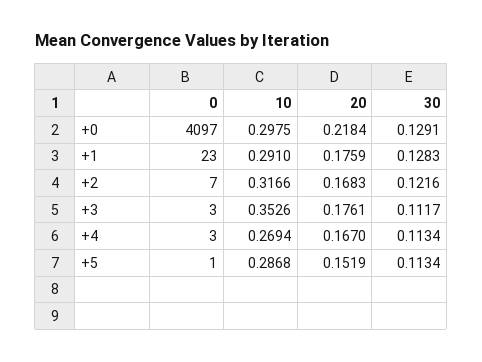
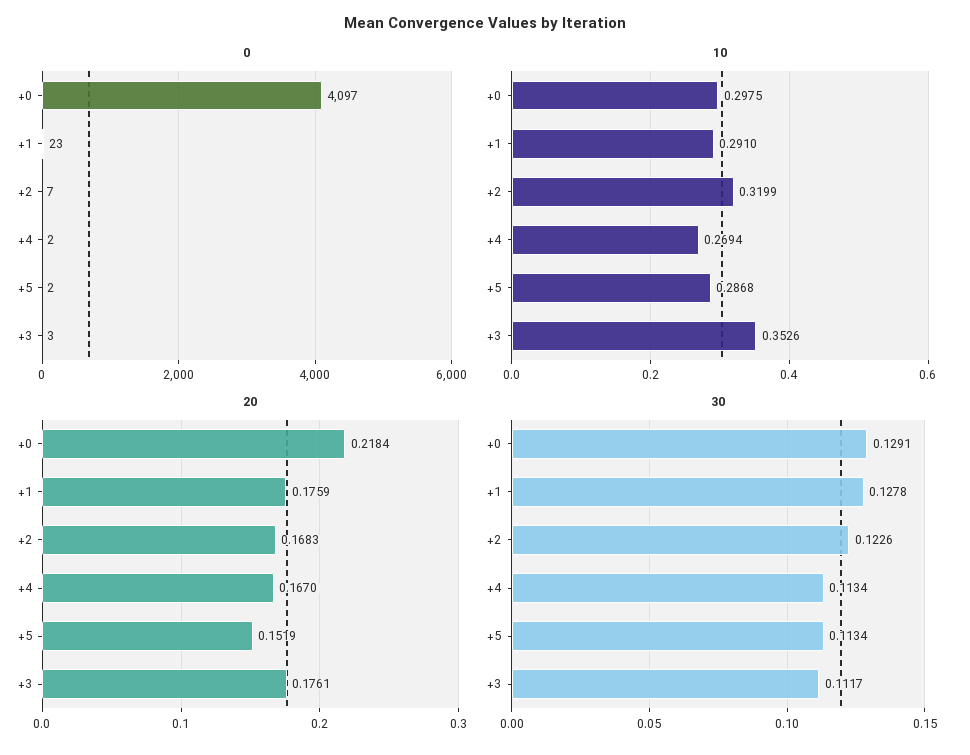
30, +1: 0.1283 -> 0.1278
10, +2: 0.3166 -> 0.3199
30, +2: 0.1216 -> 0.1226
0, +4: 3 -> 2
0, +5: 1 -> 2

